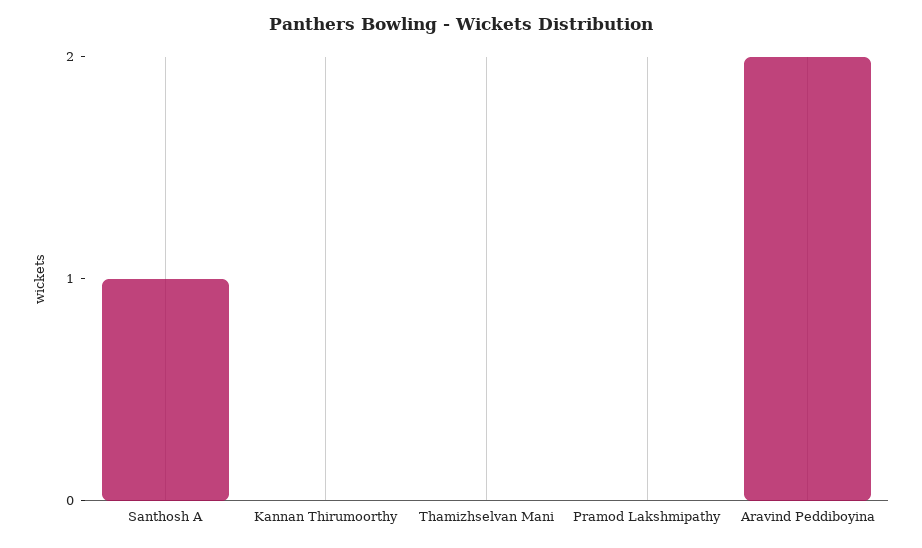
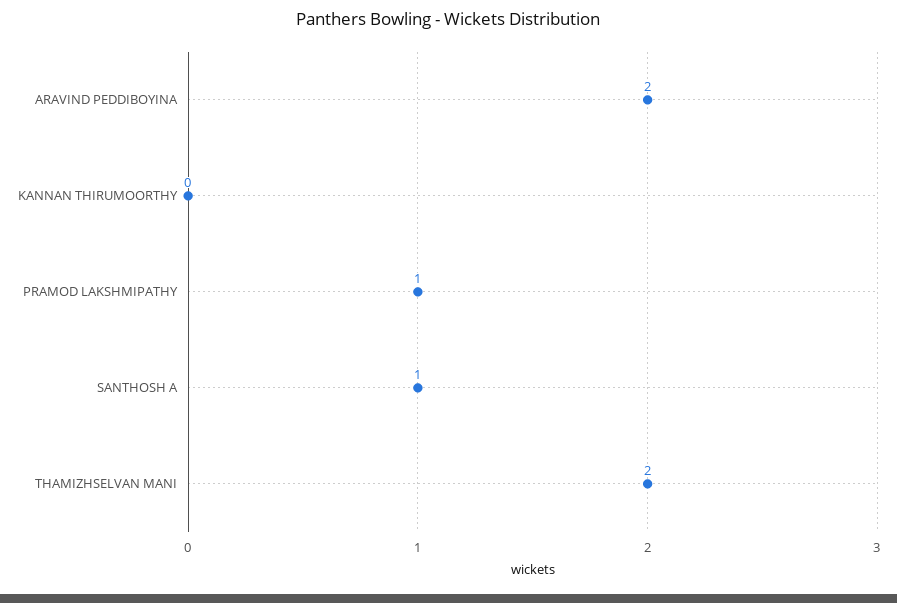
Thamizhselvan Mani: 0 -> 2
Pramod Lakshmipathy: 0 -> 1

